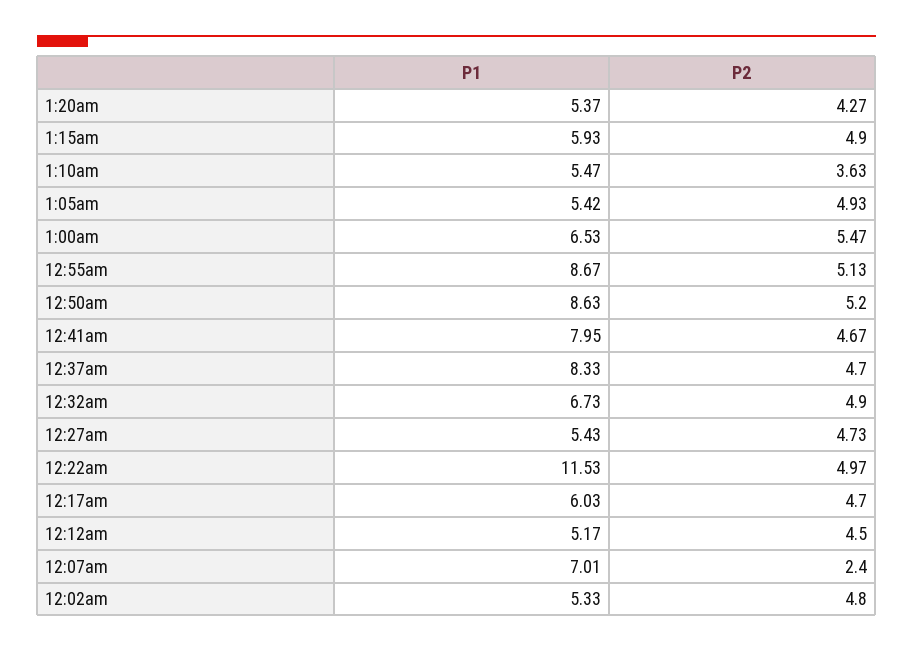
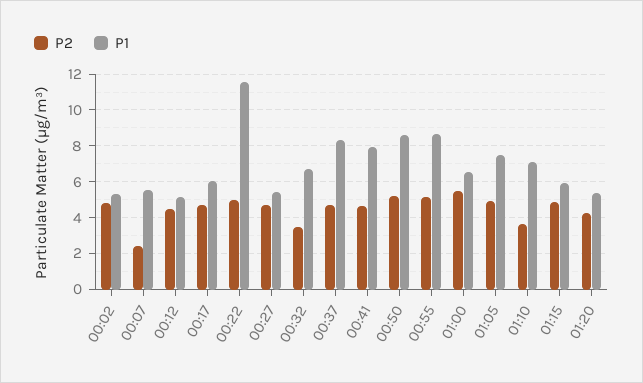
P1, 1:10am: 5.47 -> 7
P1, 1:05am: 5.42 -> 7.5
P2, 12:32am: 4.9 -> 3.5
P1, 12:07am: 7.01 -> 5.5

